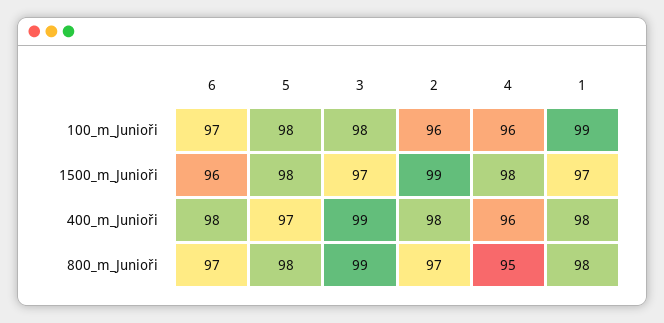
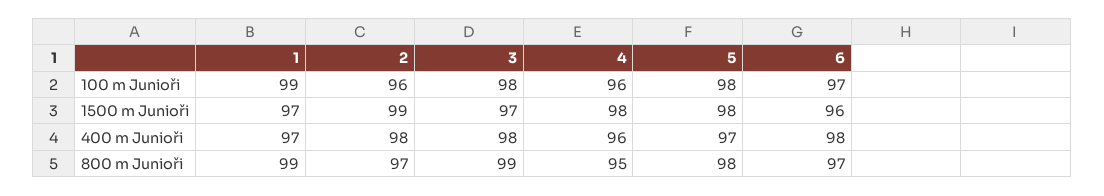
3, 400_m_Junioři: 99 -> 98
1, 400_m_Junioři: 98 -> 97
1, 800_m_Junioři: 98 -> 99

